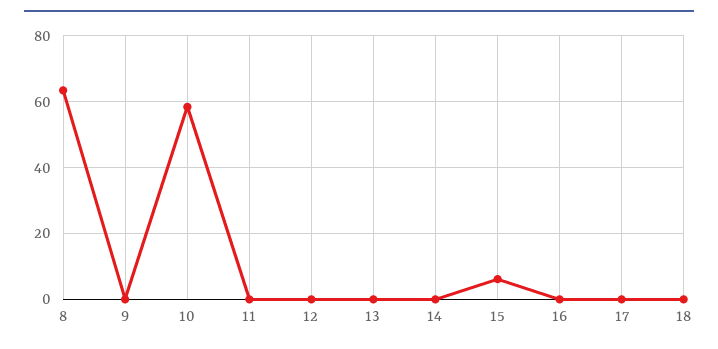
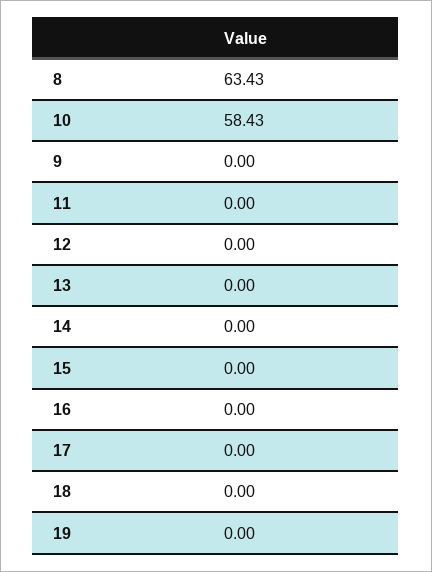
15: 6 -> 0
19: none -> 0

